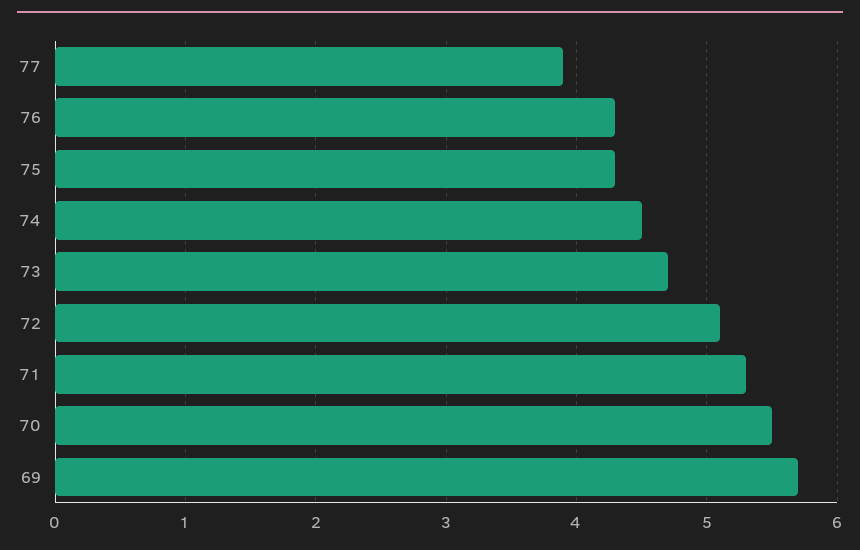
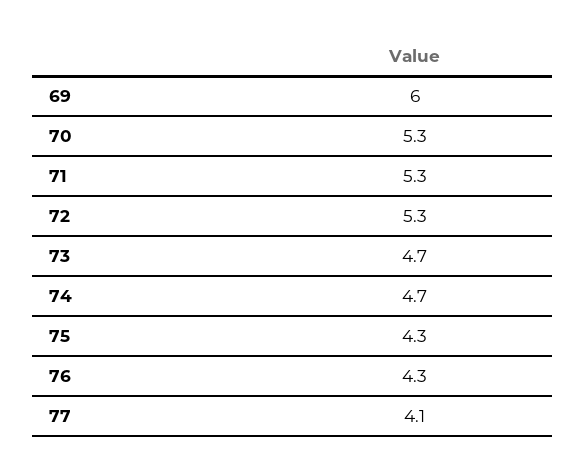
77: 3.9 -> 4.1
74: 4.5 -> 4.7
72: 5.1 -> 5.3
70: 5.5 -> 5.3
69: 5.7 -> 6

